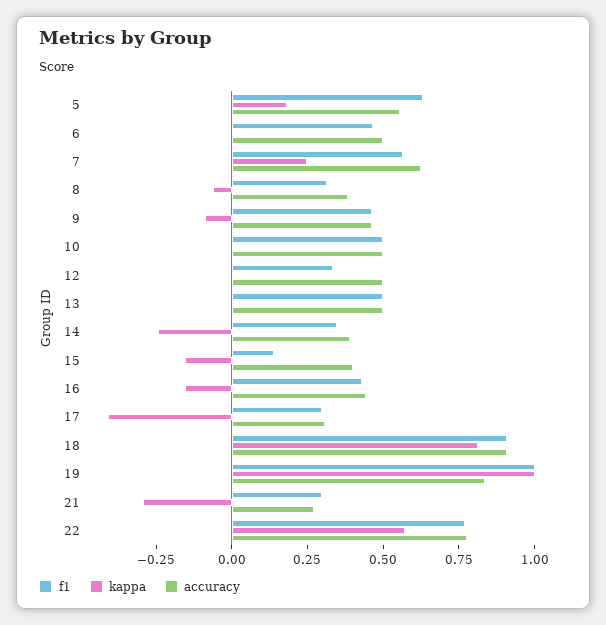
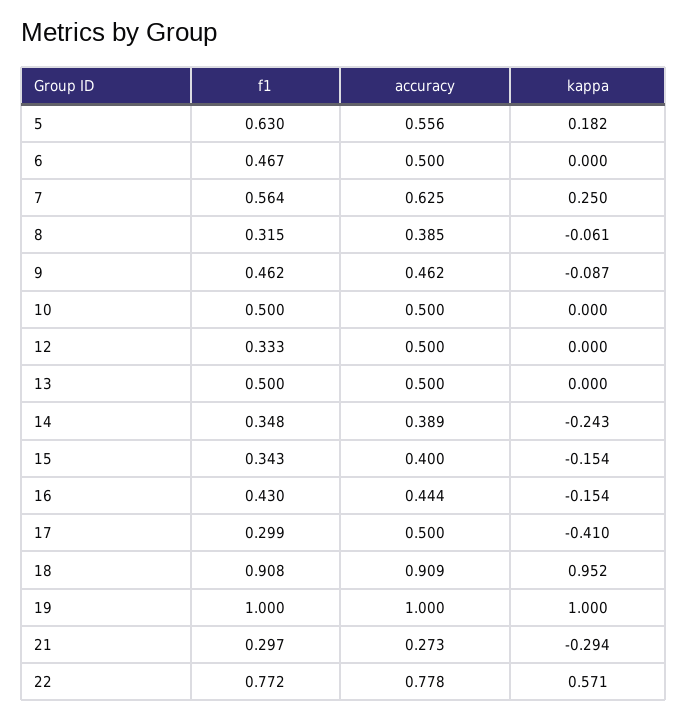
f1, 15: 0.15 -> 0.343
accuracy, 17: 0.3 -> 0.5
kappa, 18: 0.8 -> 0.952
accuracy, 19: 0.85 -> 1

